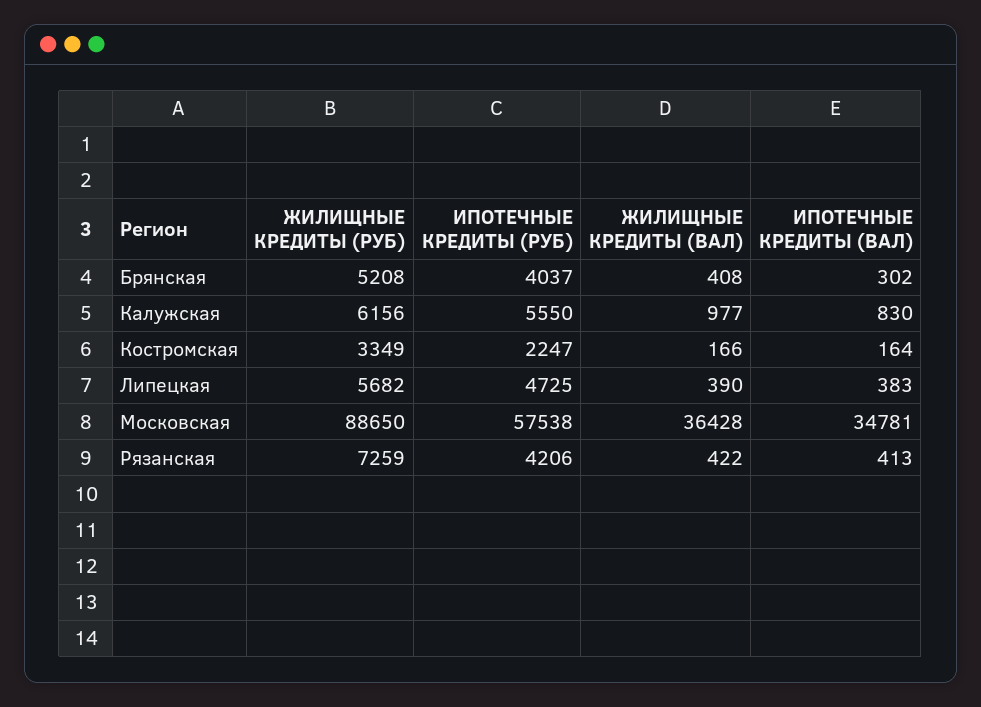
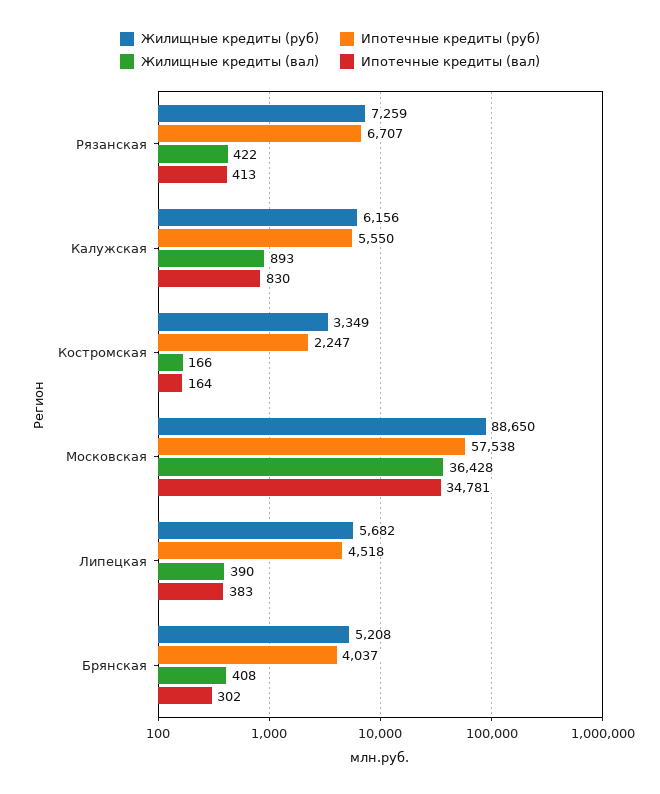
ЖИЛИЩНЫЕ КРЕДИТЫ (ВАЛ), Калужская: 977 -> 893
ИПОТЕЧНЫЕ КРЕДИТЫ (РУБ), Липецкая: 4725 -> 4518
ИПОТЕЧНЫЕ КРЕДИТЫ (РУБ), Рязанская: 4206 -> 6707

